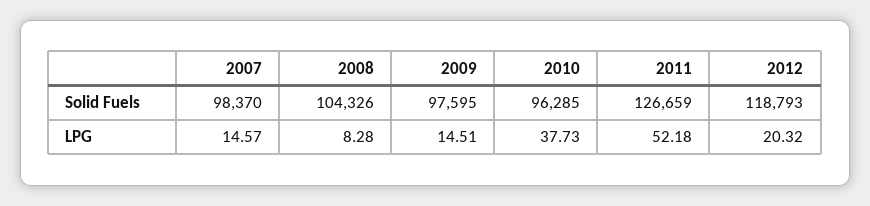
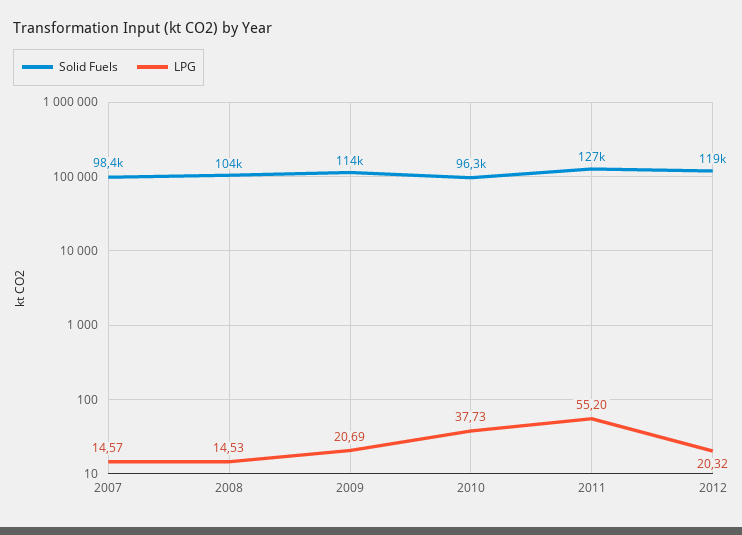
Solid Fuels, 2009: 97595 -> 114000
LPG, 2008: 8.28 -> 14.53
LPG, 2009: 14.51 -> 20.69
LPG, 2011: 52.18 -> 55.2

